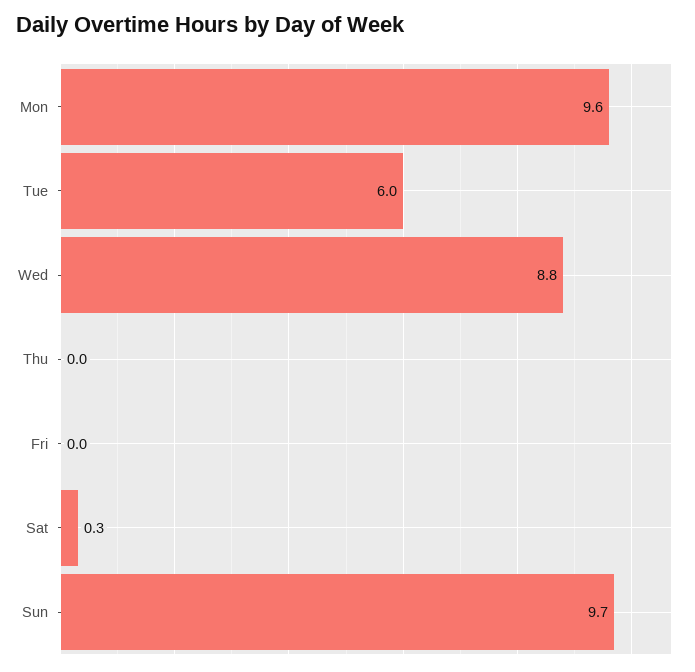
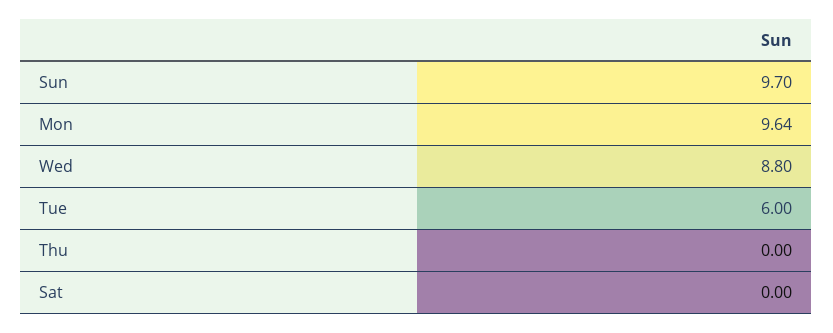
Fri: 0 -> none
Sat: 0.3 -> 0

